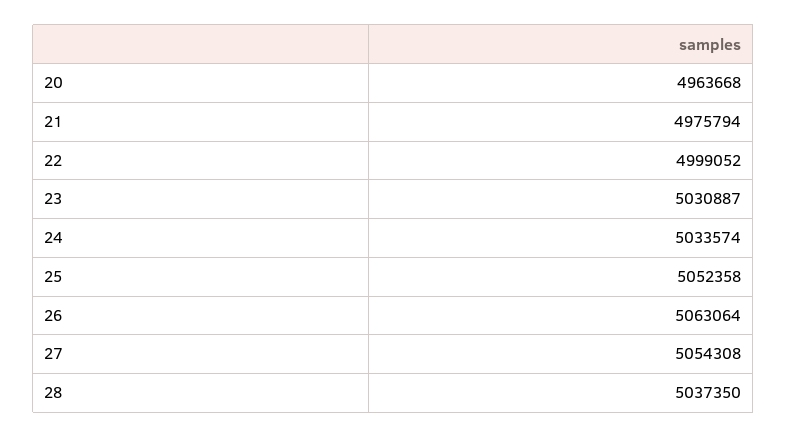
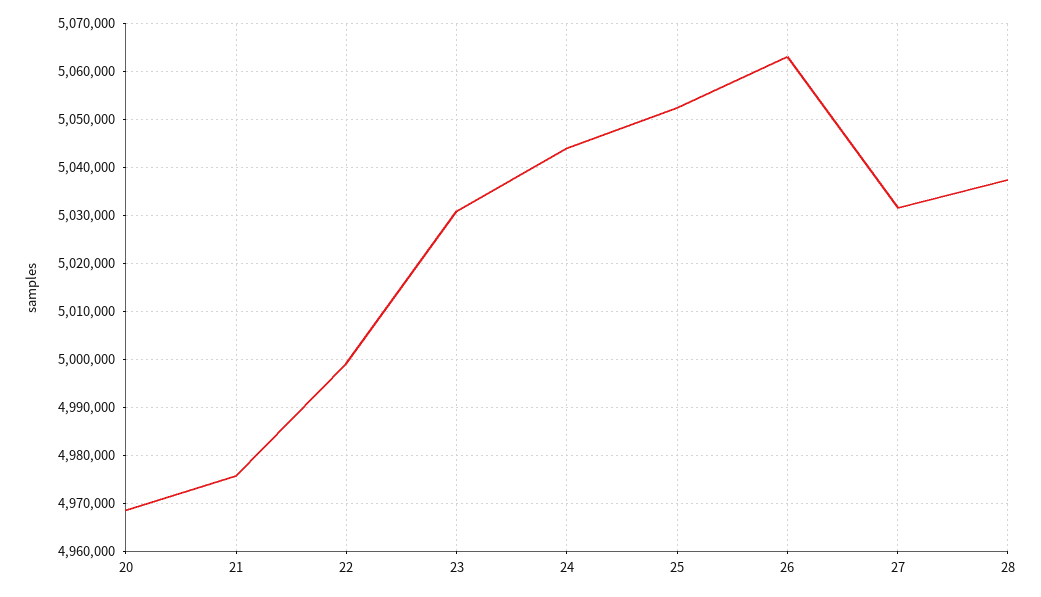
20: 4963668 -> 4968000
24: 5033574 -> 5044000
27: 5054308 -> 5032000

